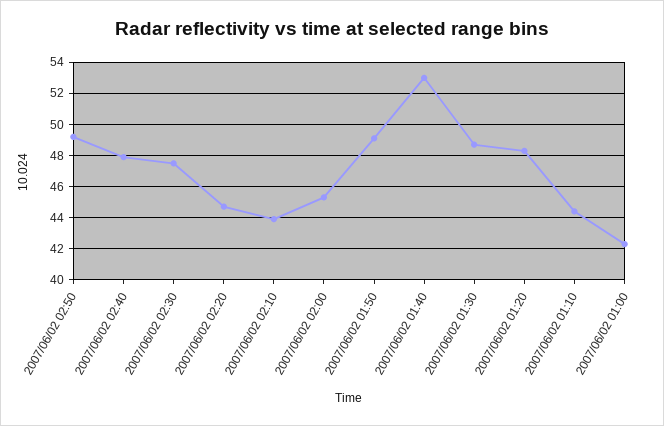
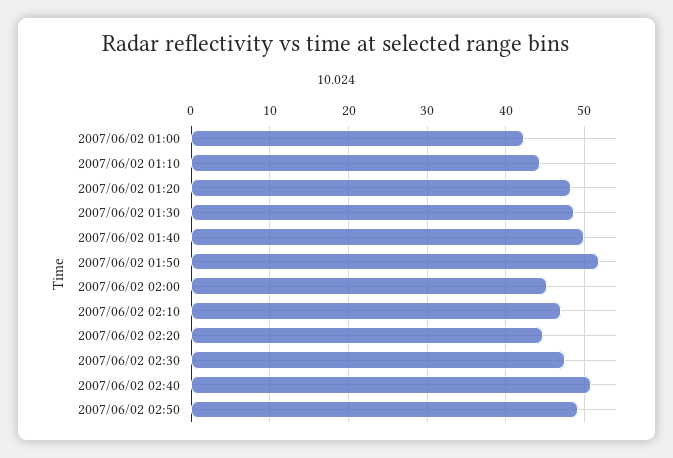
2007/06/02 02:40: 48 -> 51
2007/06/02 02:10: 44 -> 47
2007/06/02 01:50: 49 -> 52
2007/06/02 01:40: 53 -> 50

